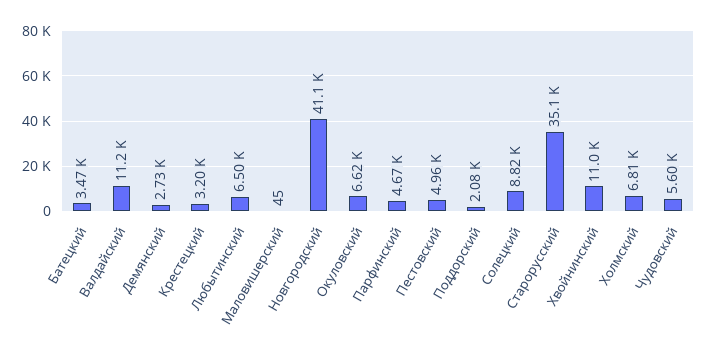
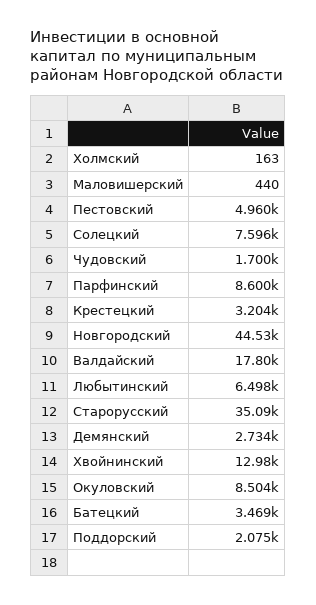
Валдайский: 11200 -> 17800
Маловишерский: 45 -> 440
Новгородский: 41100 -> 44530
Окуловский: 6620 -> 8504
Парфинский: 4670 -> 8600
Солецкий: 8820 -> 7596
Хвойнинский: 11000 -> 12980
Холмский: 6810 -> 163
Чудовский: 5600 -> 1700

